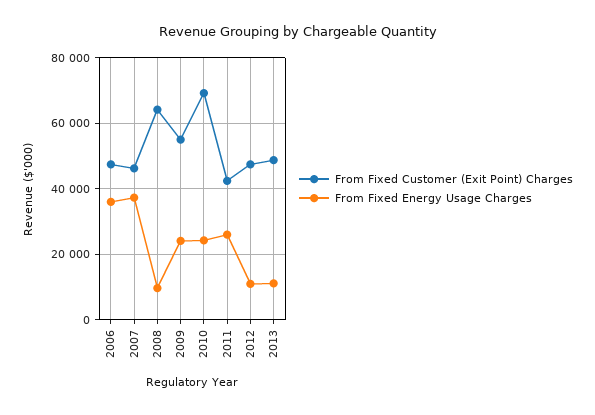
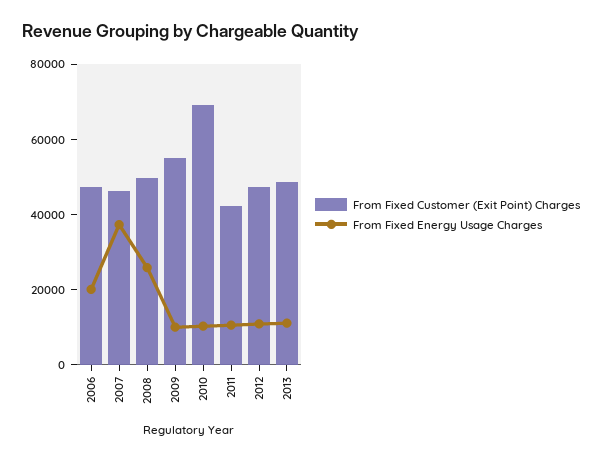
From Fixed Energy Usage Charges, 2006: 36000 -> 20000
From Fixed Customer (Exit Point) Charges, 2008: 64000 -> 50000
From Fixed Energy Usage Charges, 2008: 10000 -> 25000
From Fixed Energy Usage Charges, 2009: 24000 -> 10000
From Fixed Energy Usage Charges, 2010: 24000 -> 10000
From Fixed Energy Usage Charges, 2011: 26000 -> 10000

